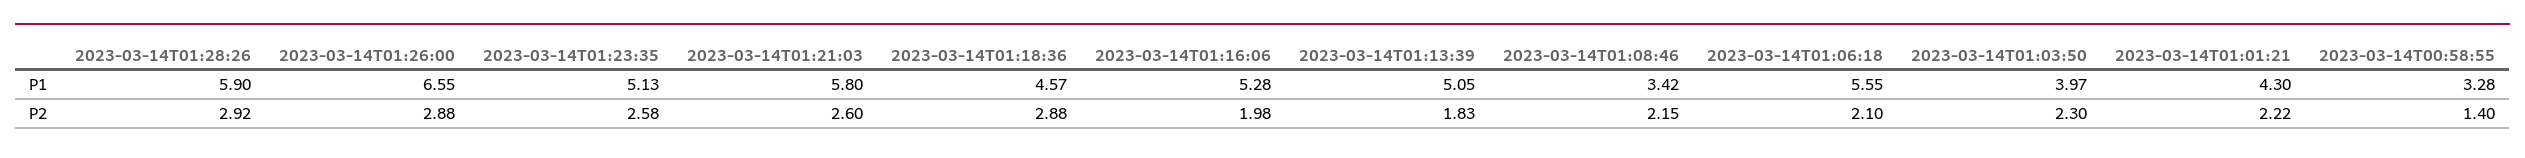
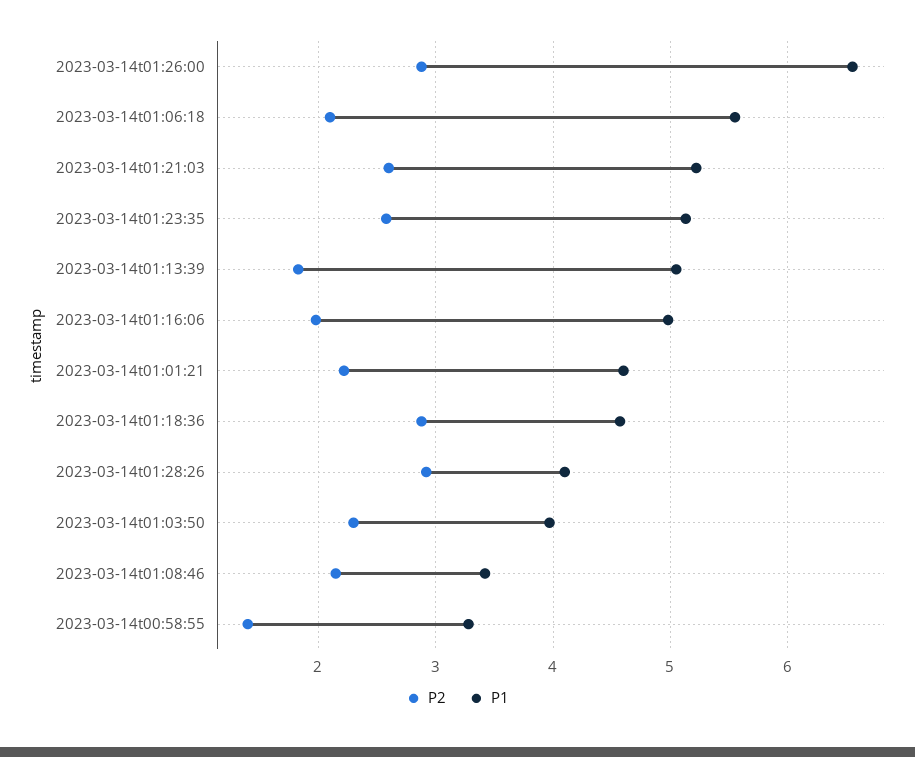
P1, 2023-03-14T01:28:26: 5.9 -> 4.1
P1, 2023-03-14T01:21:03: 5.8 -> 5.2
P1, 2023-03-14T01:16:06: 5.28 -> 5
P1, 2023-03-14T01:01:21: 4.3 -> 4.6

